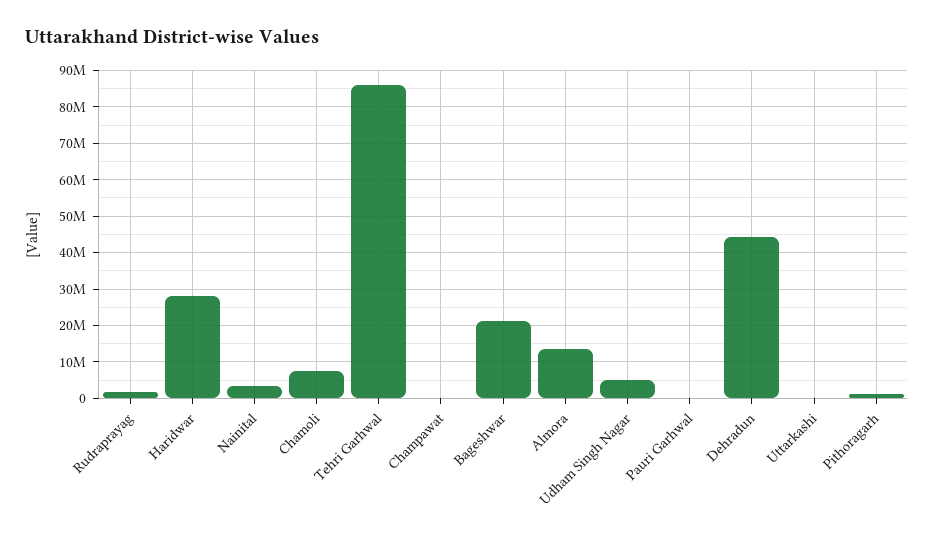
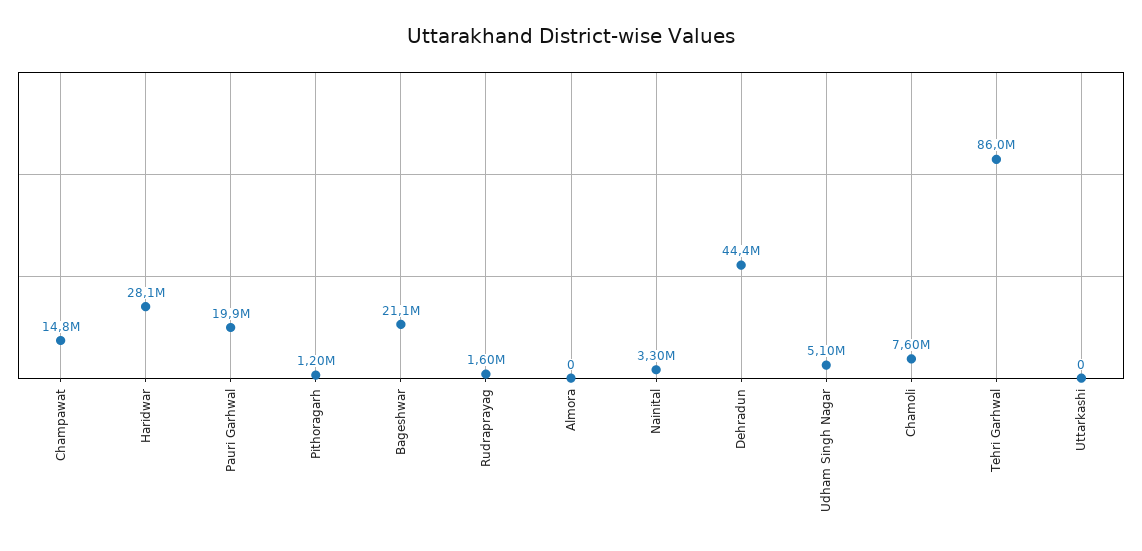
Champawat: 0 -> 14800000
Almora: 14000000 -> 0
Pauri Garhwal: 0 -> 19900000

